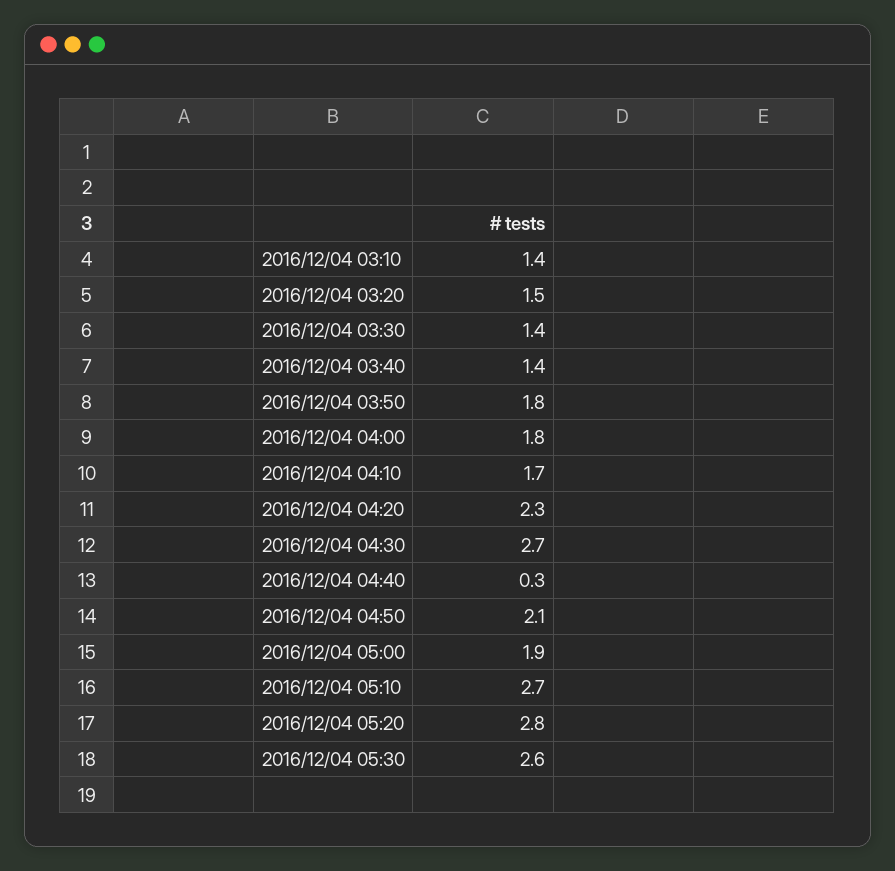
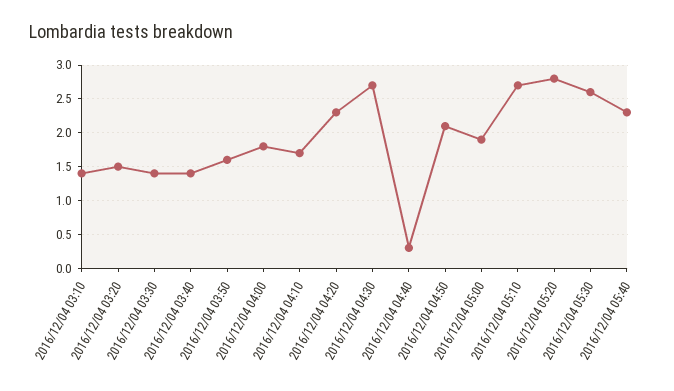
2016/12/04 03:50: 1.8 -> 1.6
2016/12/04 05:40: none -> 2.3

